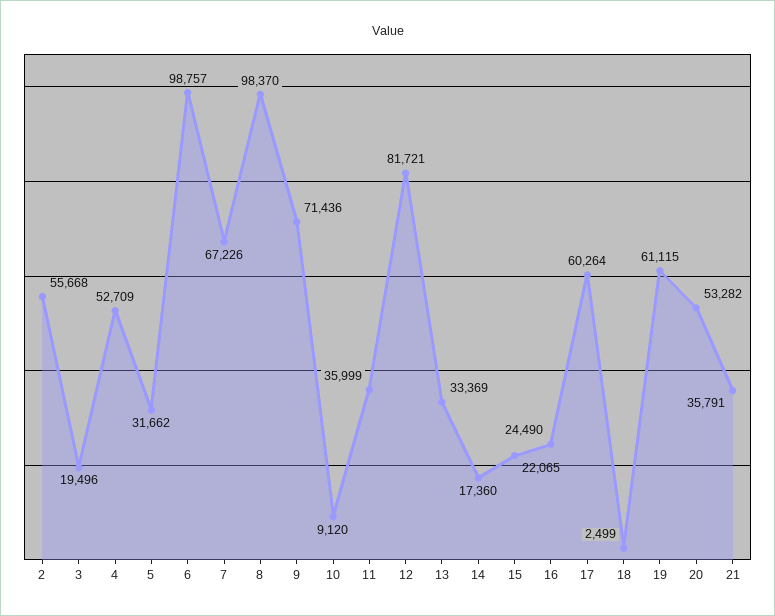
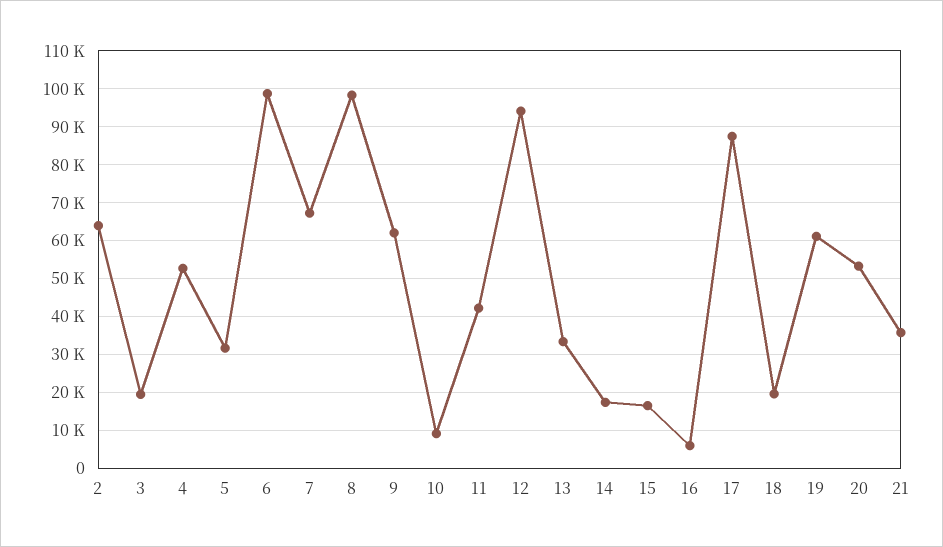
2: 55668 -> 64000
9: 71436 -> 62000
11: 35999 -> 42000
12: 81721 -> 94000
15: 22065 -> 16000
16: 24490 -> 6000
17: 60264 -> 88000
18: 2499 -> 20000

